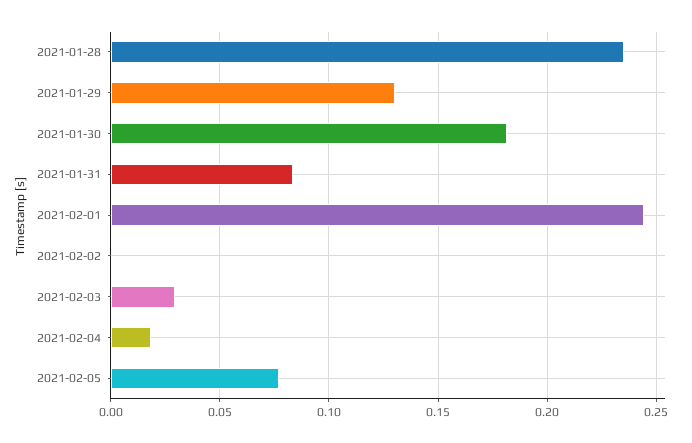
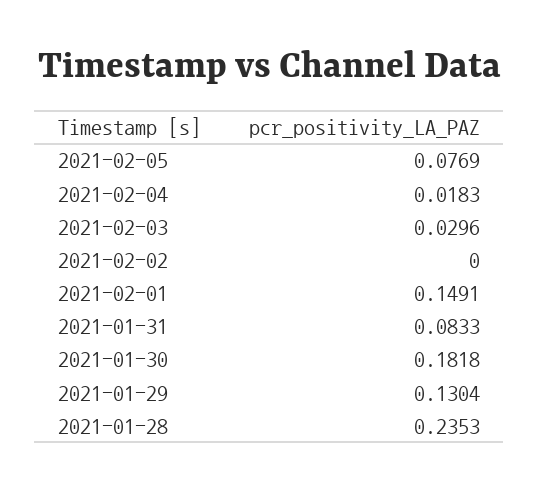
2021-02-01: 0.245 -> 0.1491

